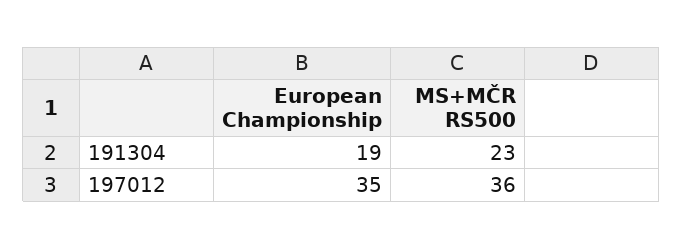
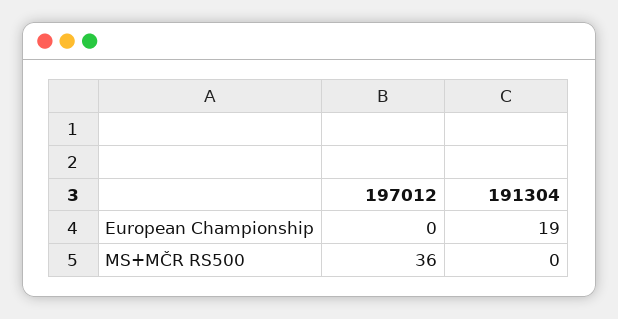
MS+MČR RS500, 191304: 23 -> 0
European Championship, 197012: 35 -> 0

